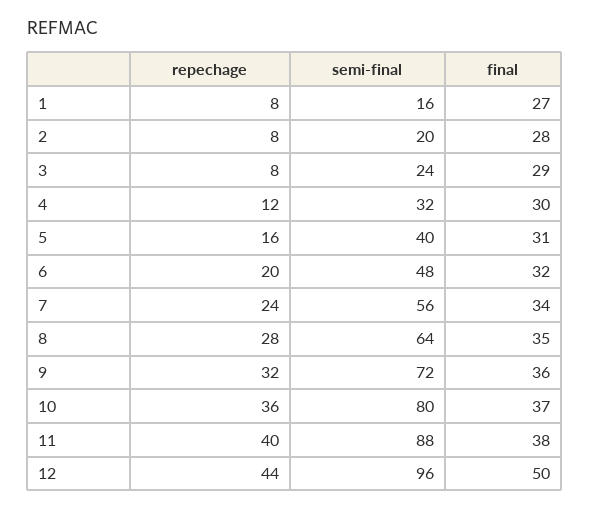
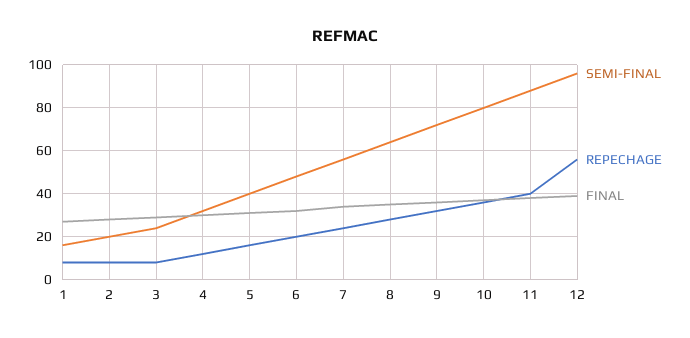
repechage, 12: 44 -> 55
final, 12: 50 -> 40

